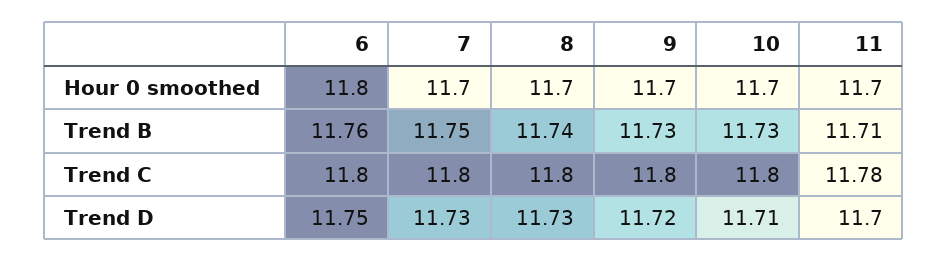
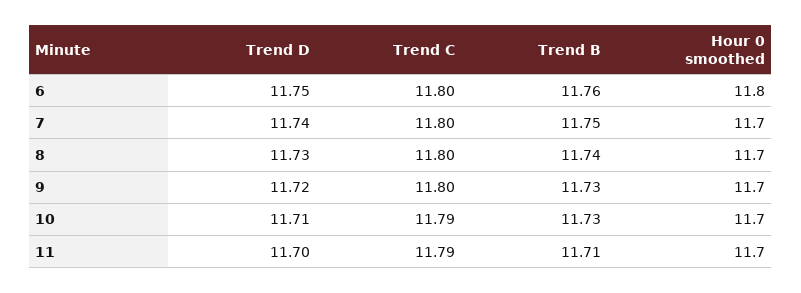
10, Trend C: 11.8 -> 11.79
11, Trend C: 11.78 -> 11.79
7, Trend D: 11.73 -> 11.74

